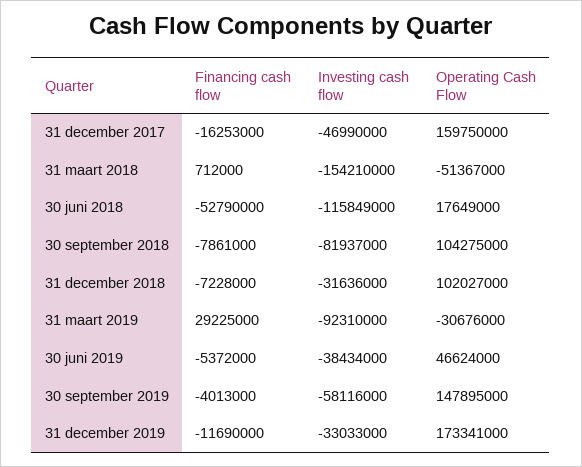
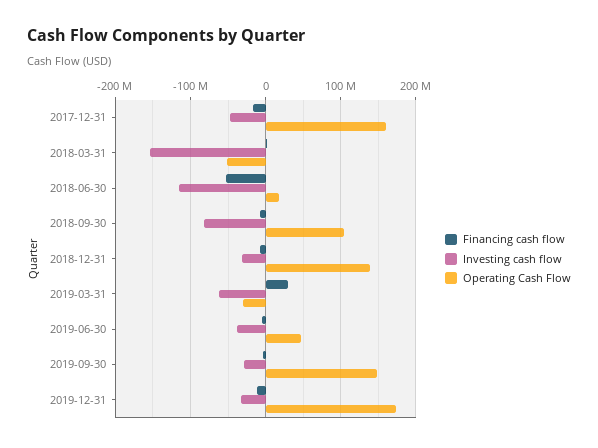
Operating Cash Flow, 31 december 2018: 102027000 -> 140000000
Investing cash flow, 31 maart 2019: -92310000 -> -60000000
Investing cash flow, 30 september 2019: -58116000 -> -30000000

